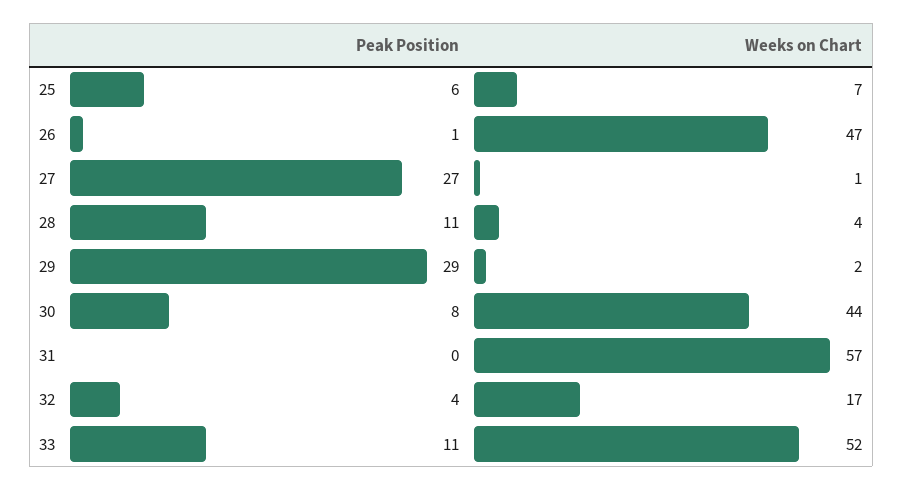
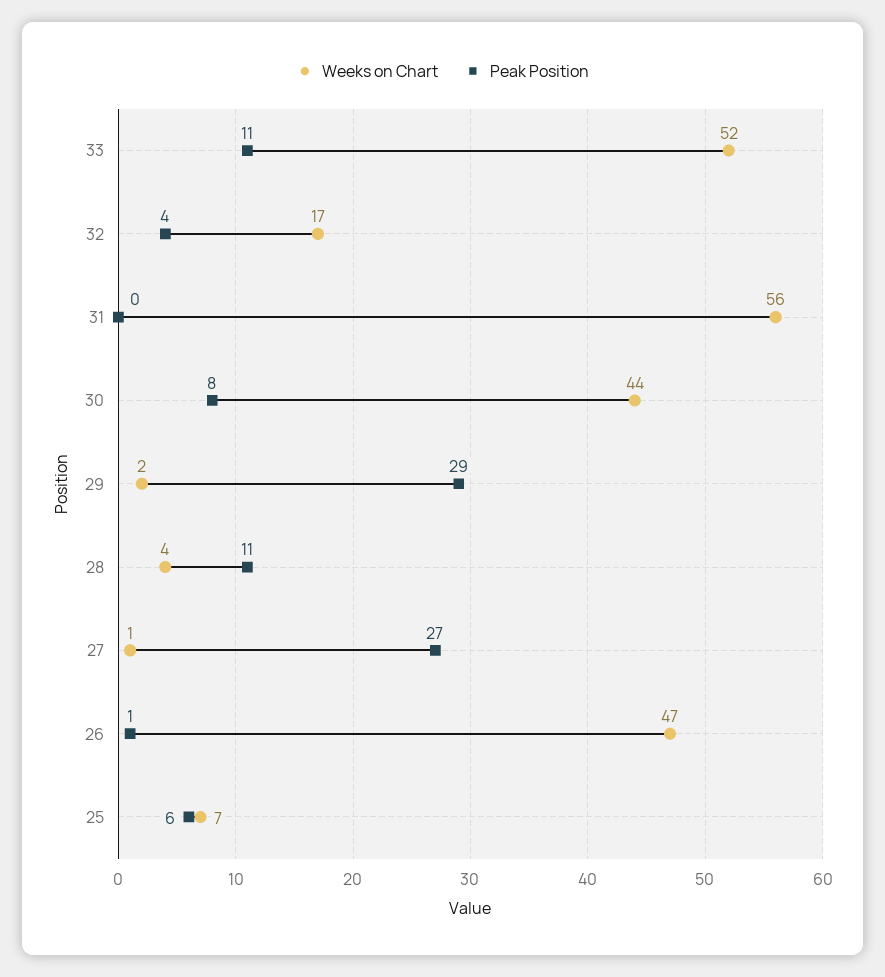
Weeks on Chart, 31: 57 -> 56

